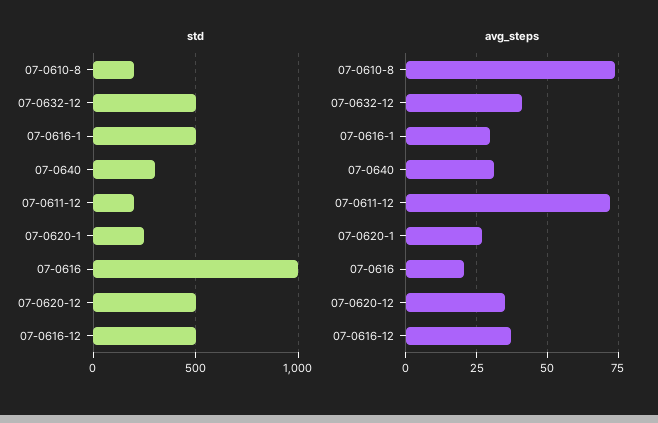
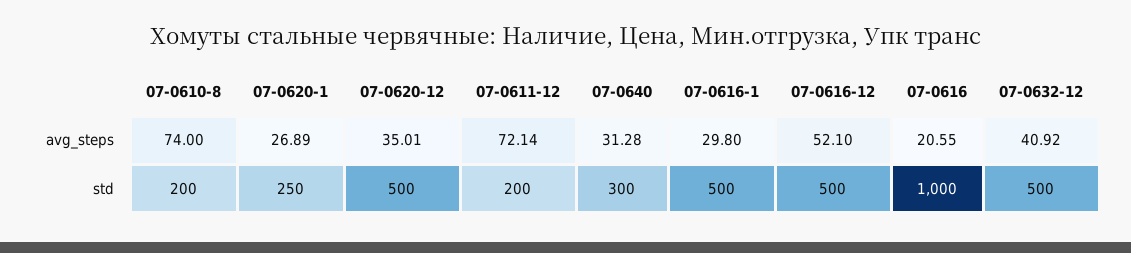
avg_steps, 07-0616-12: 37.5 -> 52.1

